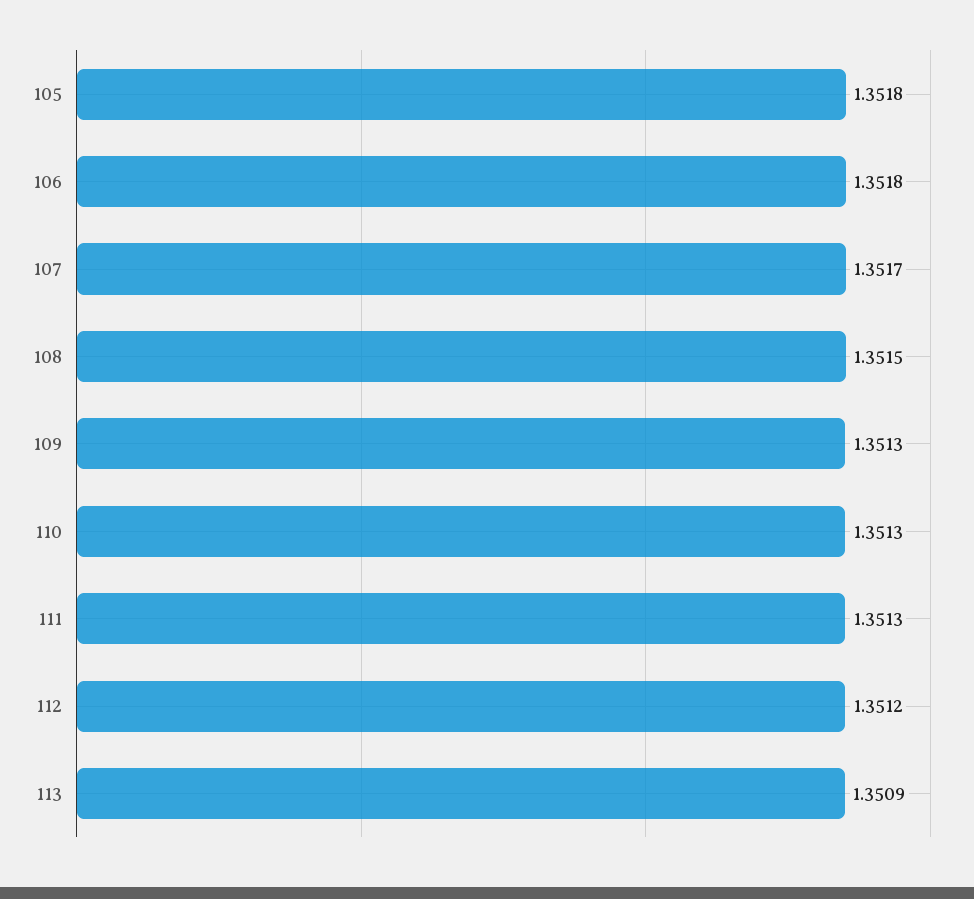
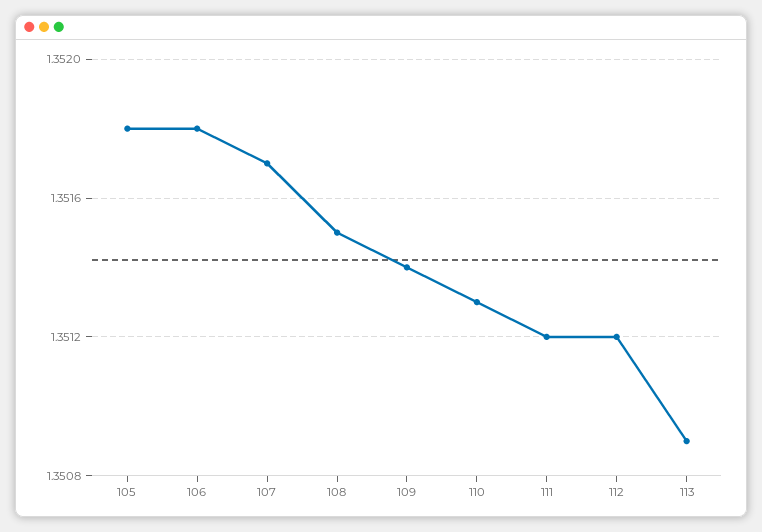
109: 1.3513 -> 1.3514
111: 1.3513 -> 1.3512

